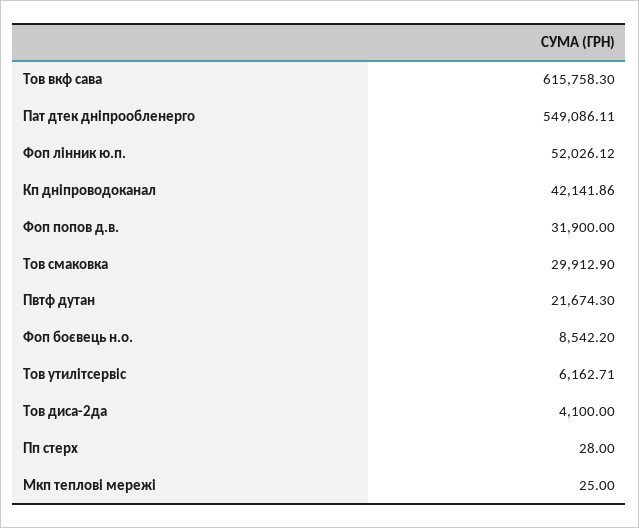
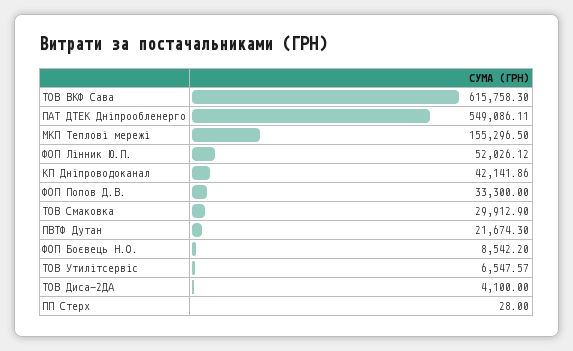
Фоп попов д.в.: 31900 -> 33300
Тов утилітсервіс: 6162.71 -> 6547.57
Мкп теплові мережі: 25 -> 155296.5

